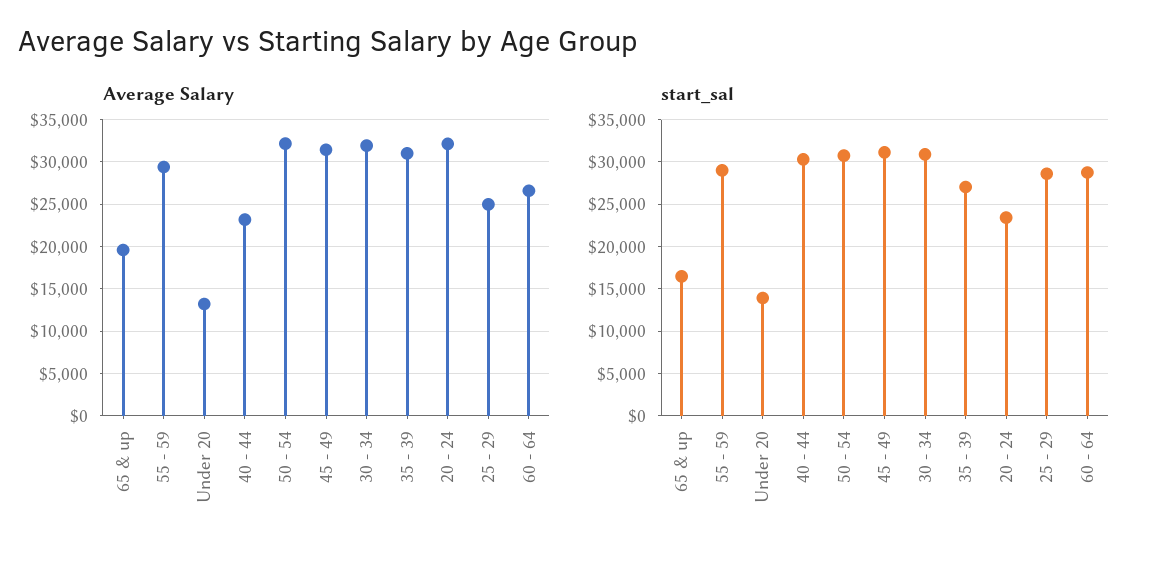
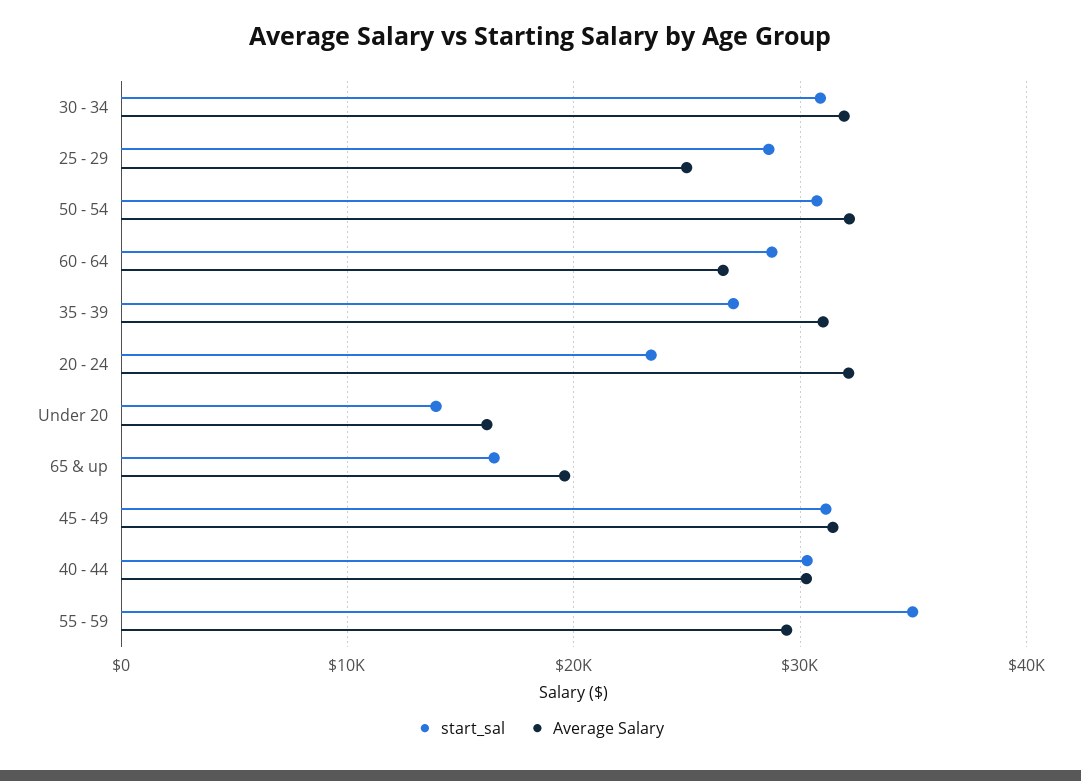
Average Salary, Under 20: 13000 -> 16000
Average Salary, 40 - 44: 23000 -> 30000
start_sal, 55 - 59: 29000 -> 35000

